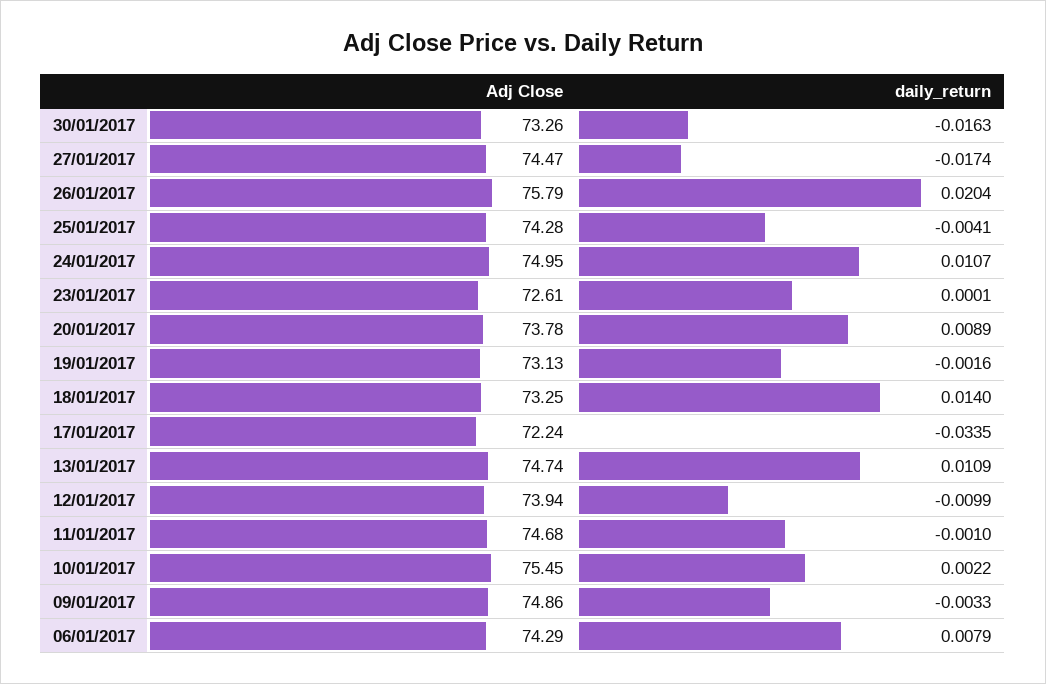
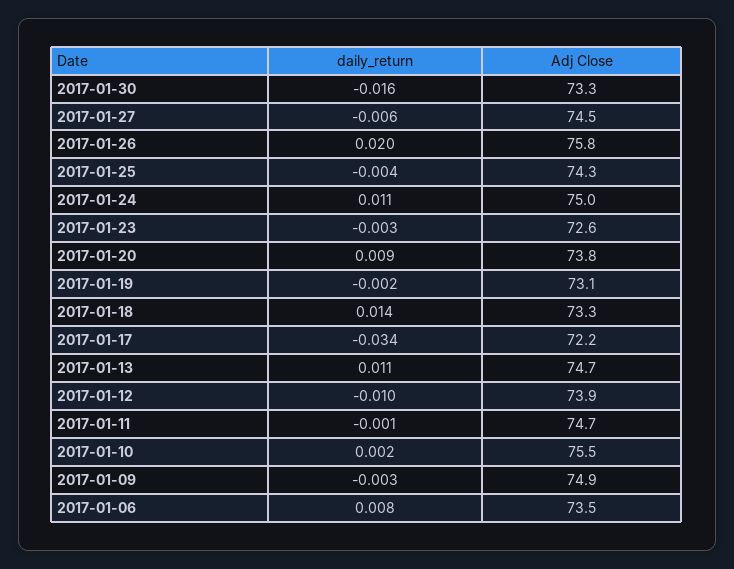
daily_return, 27/01/2017: -0.0174 -> -0.006
daily_return, 23/01/2017: 0.0001 -> -0.003
Adj Close, 06/01/2017: 74.29 -> 73.5

